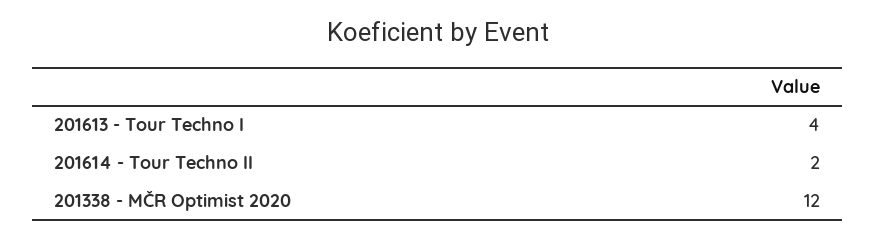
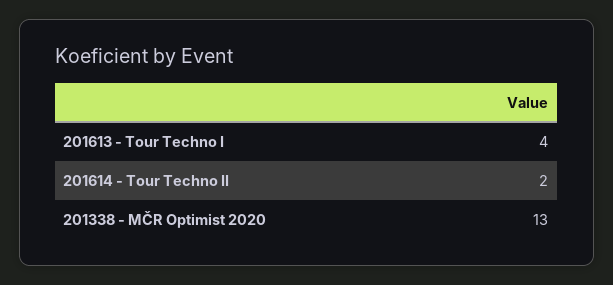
201338 - MČR Optimist 2020: 12 -> 13

